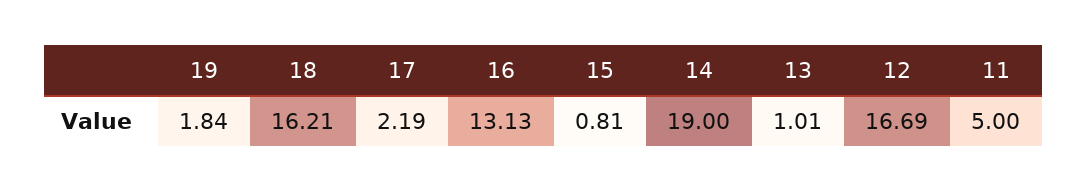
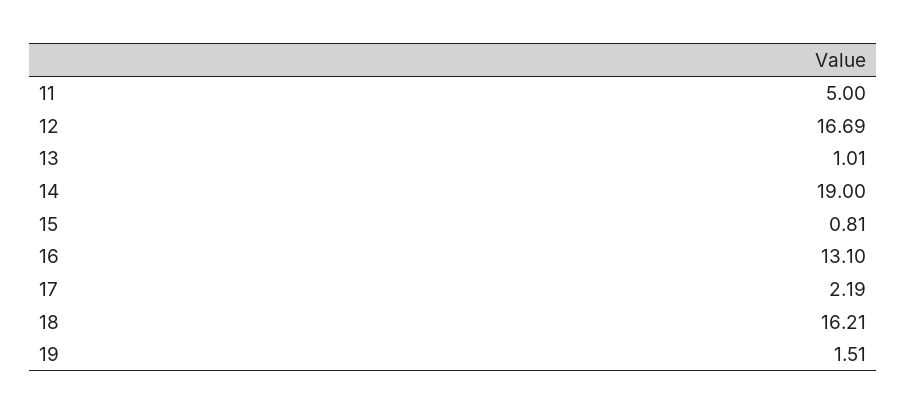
19: 1.84 -> 1.51
16: 13.13 -> 13.1

